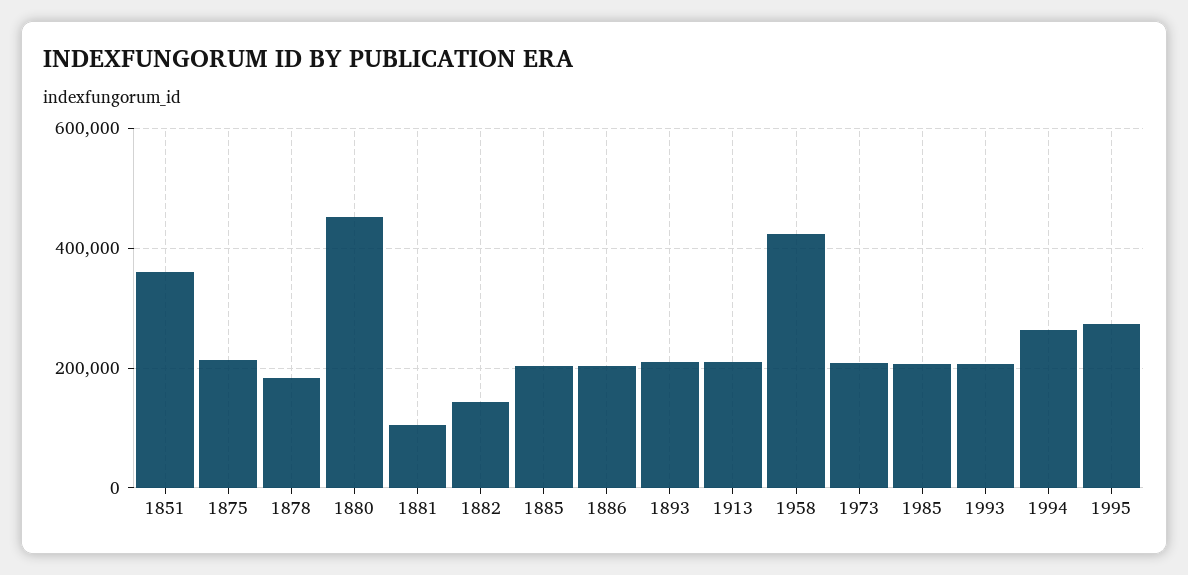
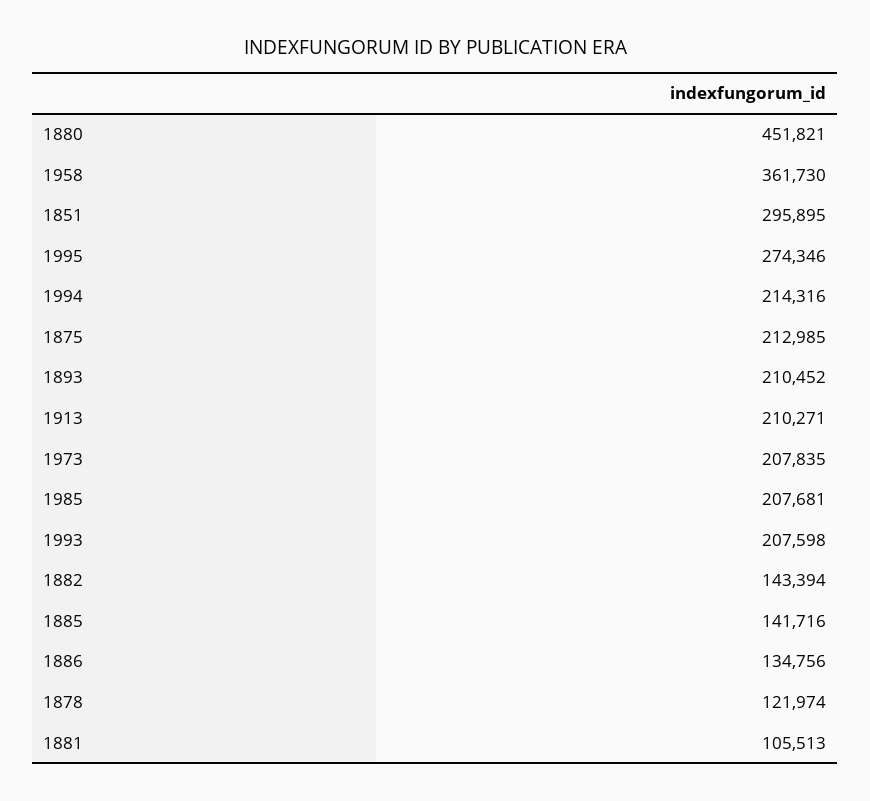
1851: 360000 -> 295895
1878: 180000 -> 121974
1885: 200000 -> 141716
1886: 200000 -> 134756
1958: 420000 -> 361730
1994: 260000 -> 214316

